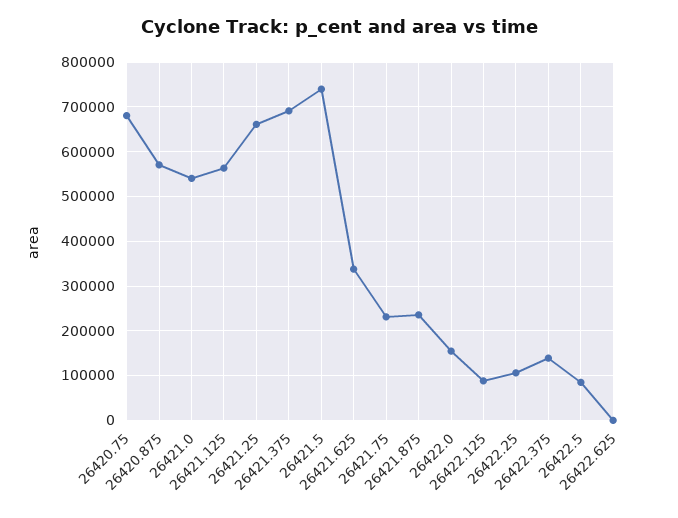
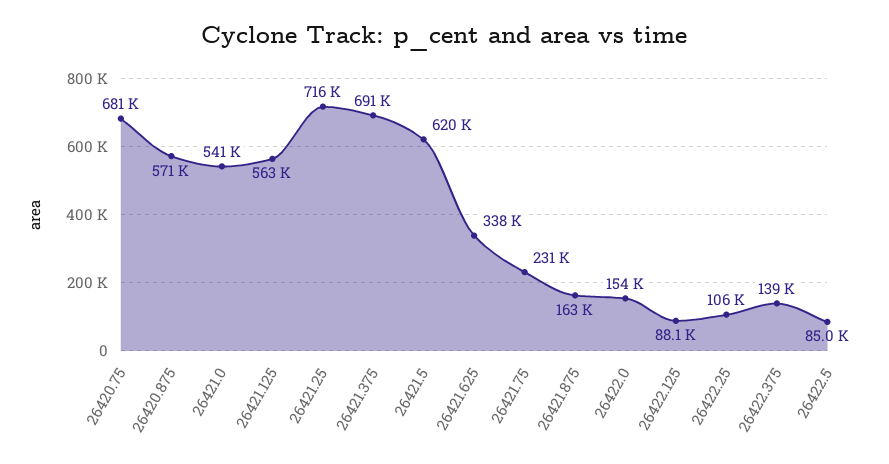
26421.25: 660000 -> 716000
26421.5: 740000 -> 620000
26421.875: 240000 -> 163000
26422.625: 0 -> none

